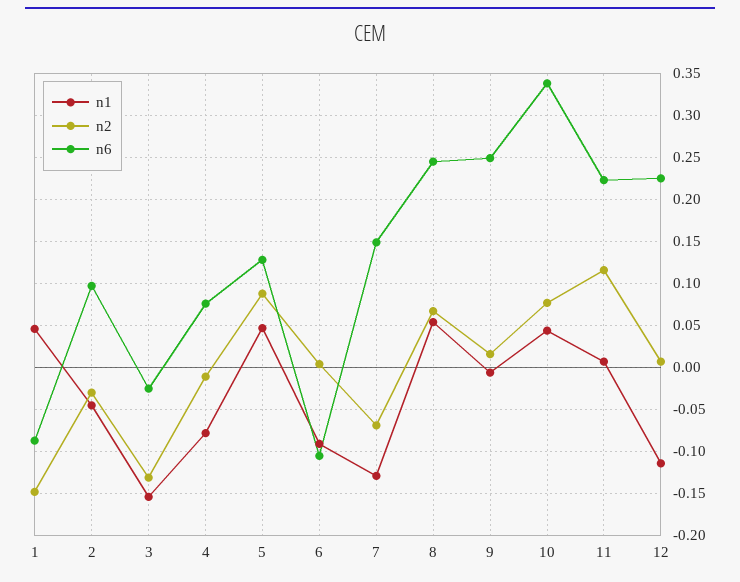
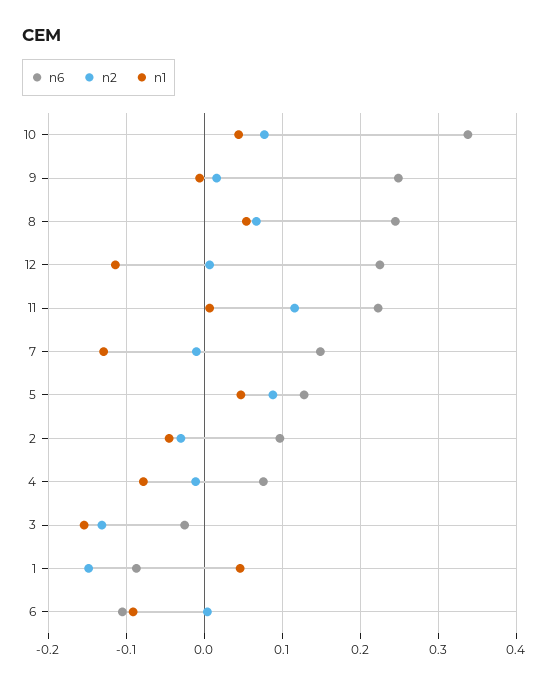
n2, 7: -0.07 -> -0.01

